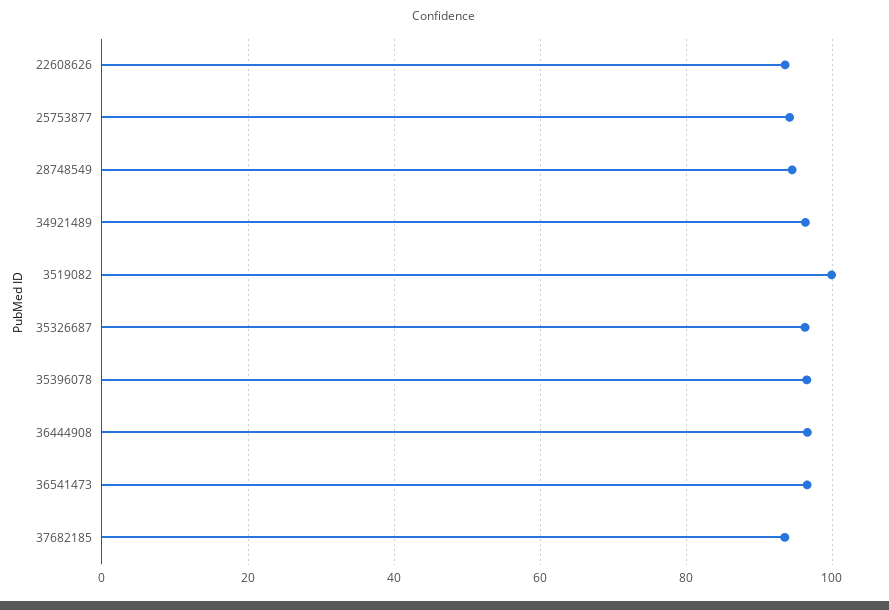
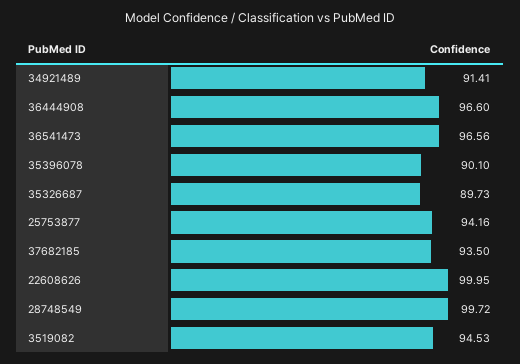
22608626: 94 -> 99.95
28748549: 94 -> 99.72
34921489: 96 -> 91.41
3519082: 100 -> 94.53
35326687: 96 -> 89.73
35396078: 96 -> 90.1

